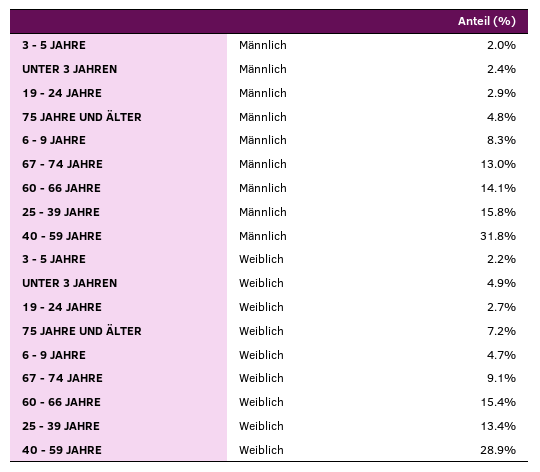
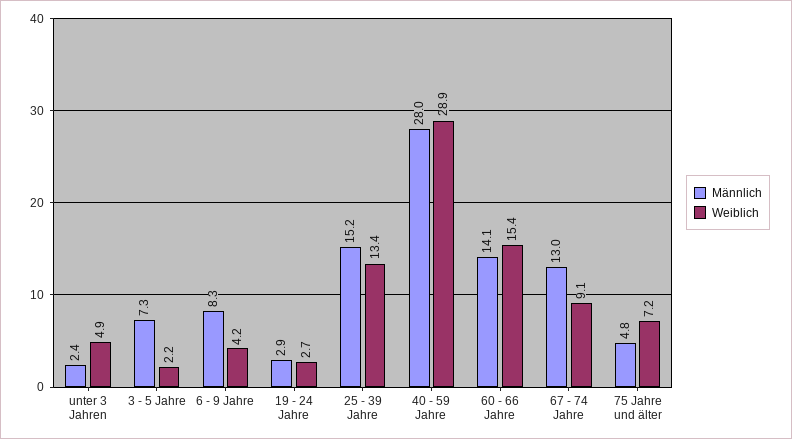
Männlich, 3 - 5 JAHRE: 2 -> 7.3
Männlich, 25 - 39 JAHRE: 15.8 -> 15.2
Männlich, 40 - 59 JAHRE: 31.8 -> 28
Weiblich, 6 - 9 JAHRE: 4.7 -> 4.2

